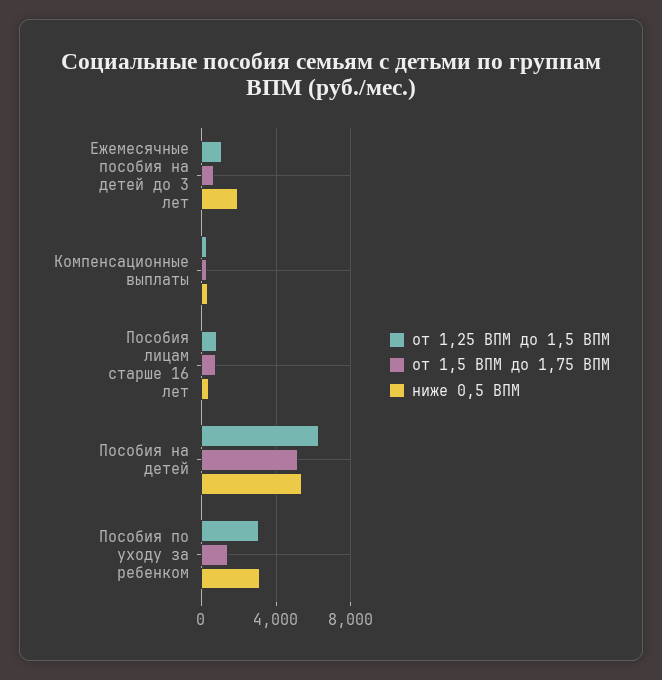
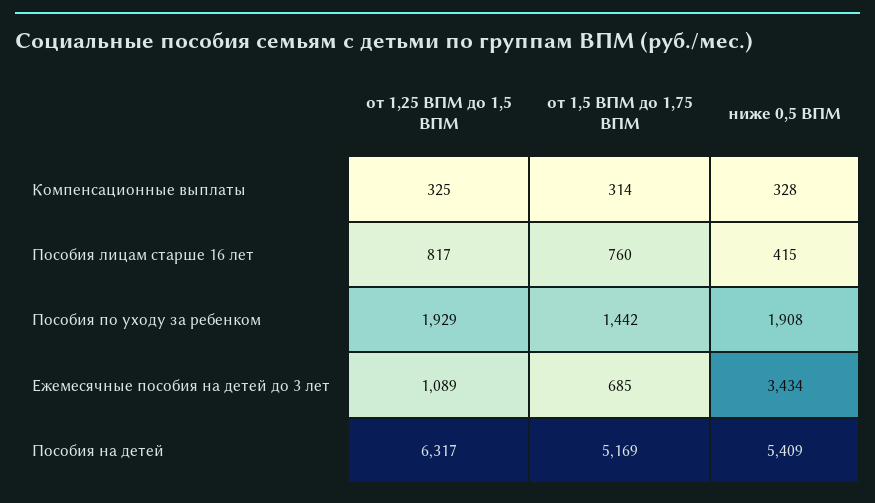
ниже 0,5 ВПМ, Ежемесячные пособия на детей до 3 лет: 2000 -> 3434
от 1,25 ВПМ до 1,5 ВПМ, Пособия по уходу за ребенком: 3000 -> 1929
ниже 0,5 ВПМ, Пособия по уходу за ребенком: 3000 -> 1908

